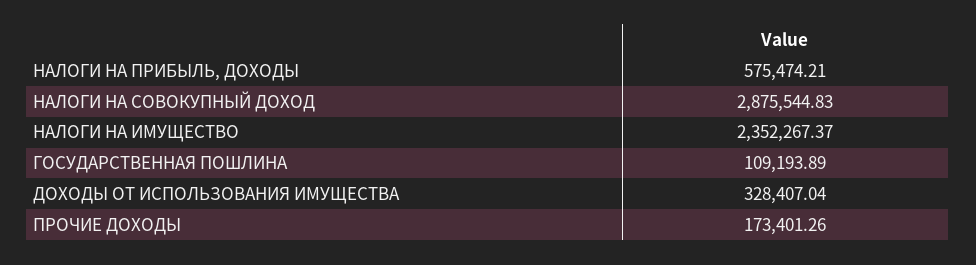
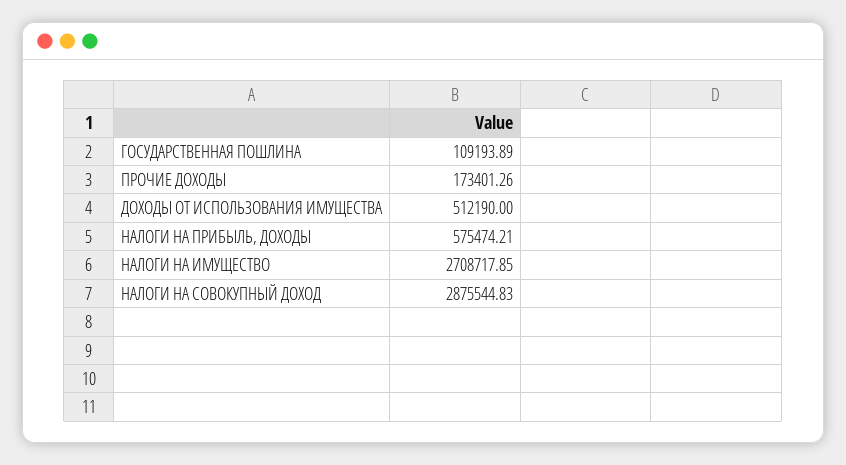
НАЛОГИ НА ИМУЩЕСТВО: 2352267.37 -> 2708717.85
ДОХОДЫ ОТ ИСПОЛЬЗОВАНИЯ ИМУЩЕСТВА: 328407.04 -> 512190

